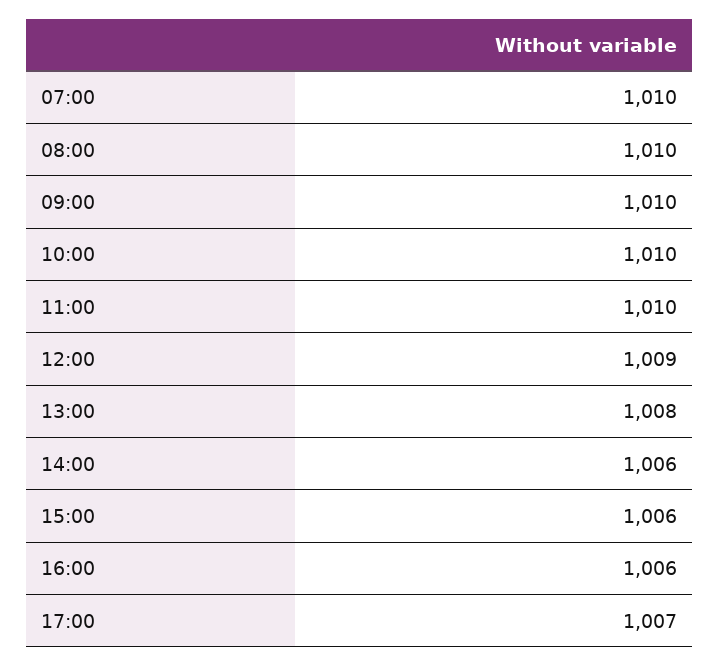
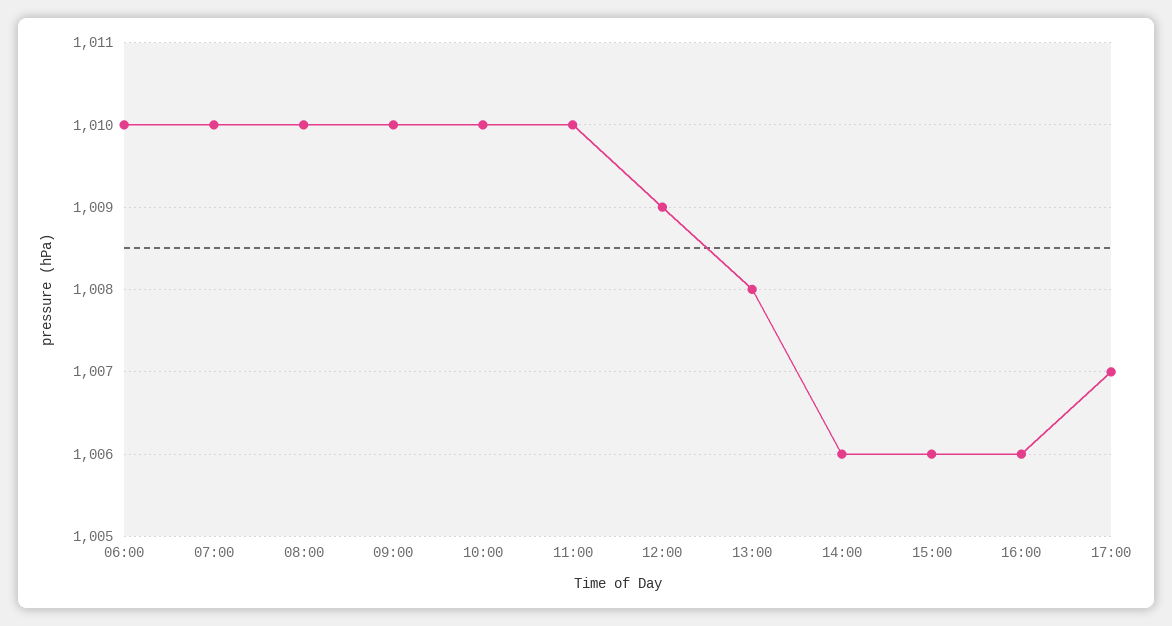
06:00: none -> 1010

